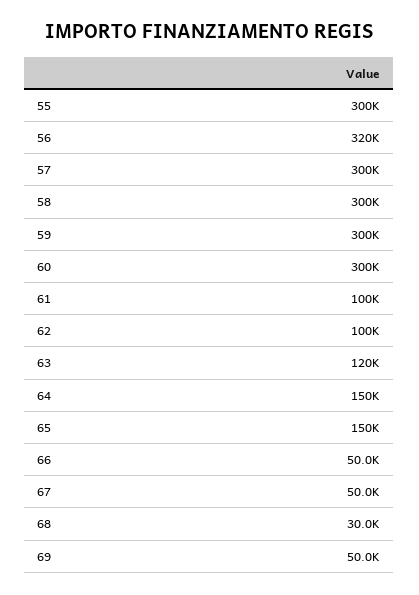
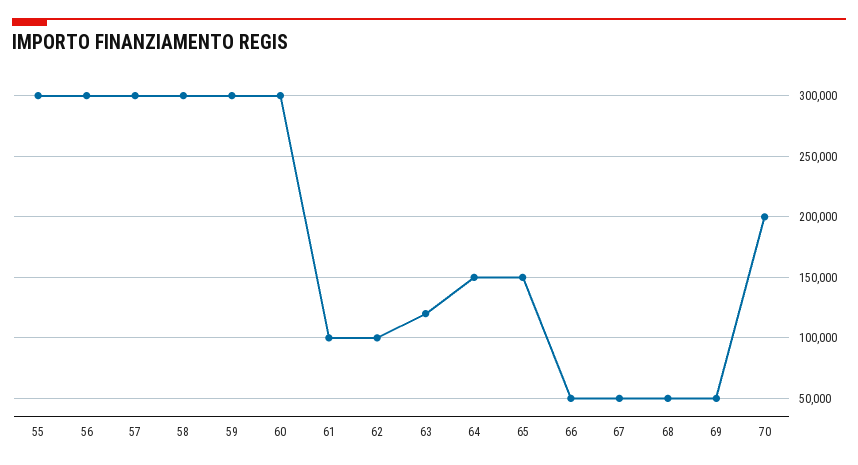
56: 320000 -> 300000
68: 30000 -> 50000
70: none -> 200000

